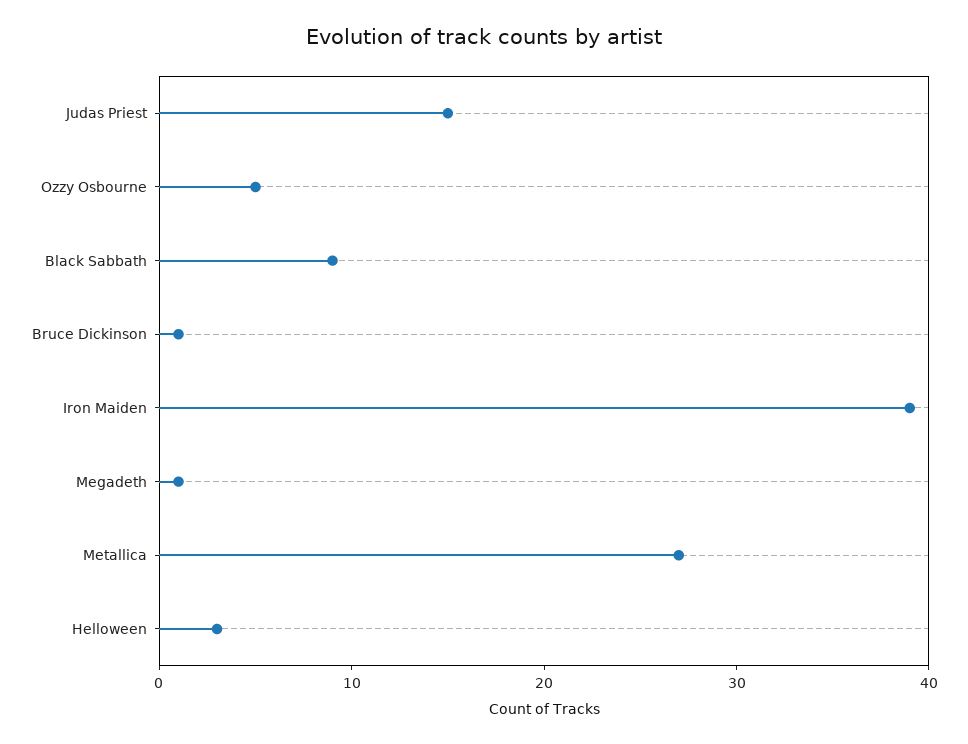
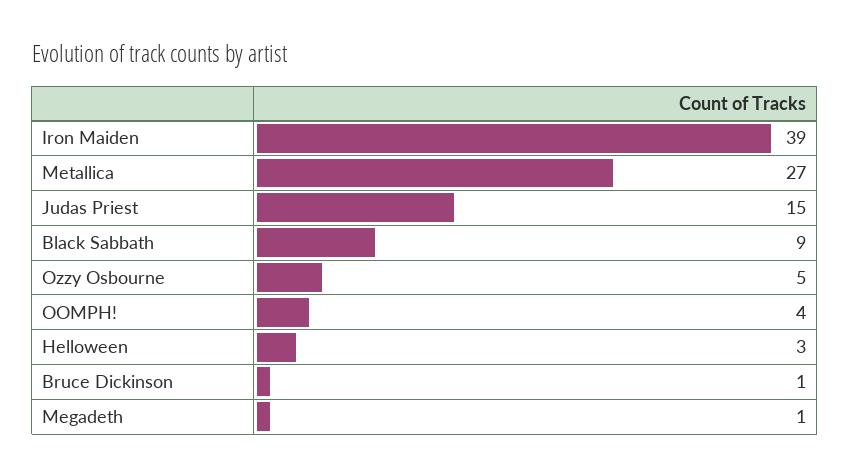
OOMPH!: none -> 4

